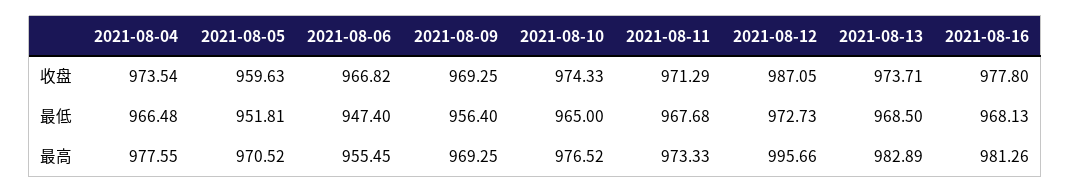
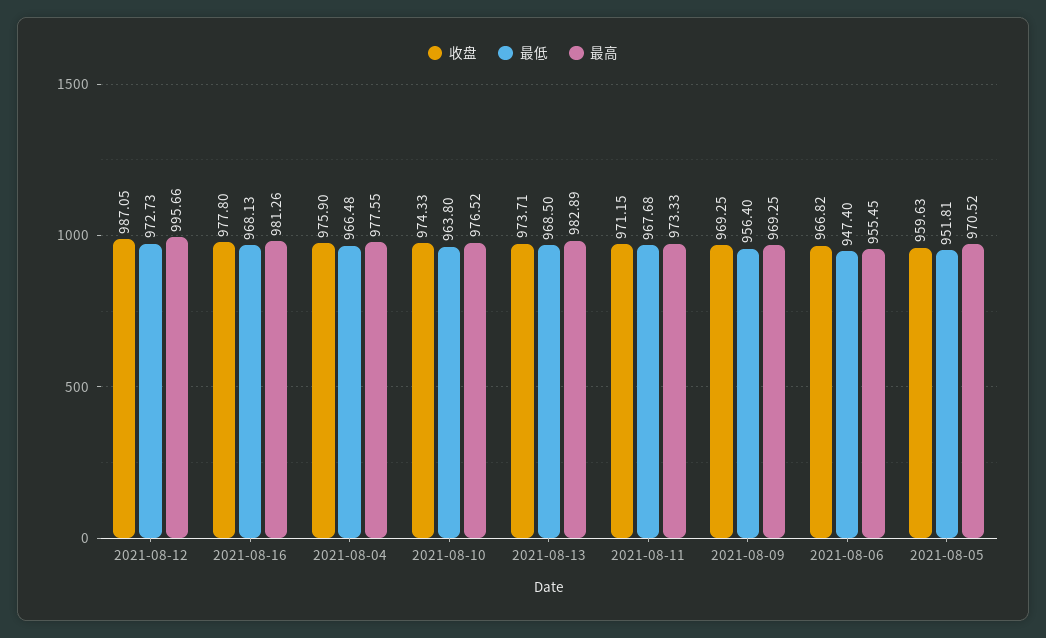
收盘, 2021-08-04: 973.54 -> 975.9
收盘, 2021-08-11: 971.29 -> 971.15
最低, 2021-08-10: 965 -> 963.8

